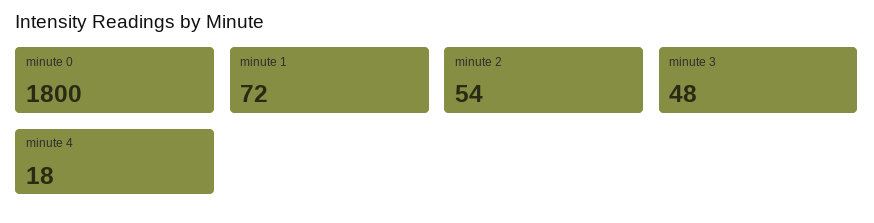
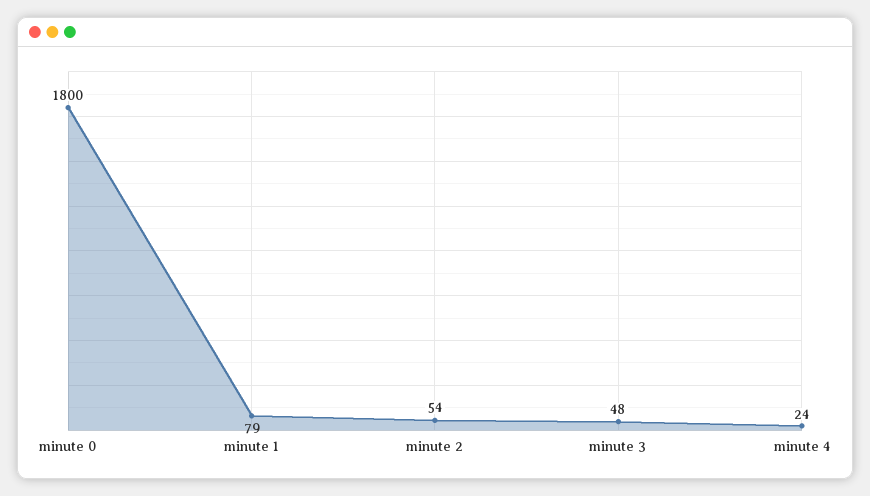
minute 1: 72 -> 79
minute 4: 18 -> 24

